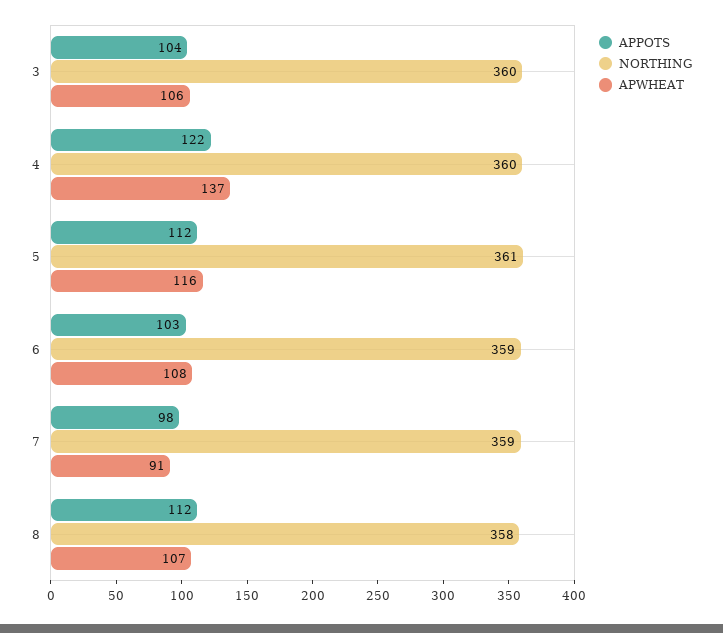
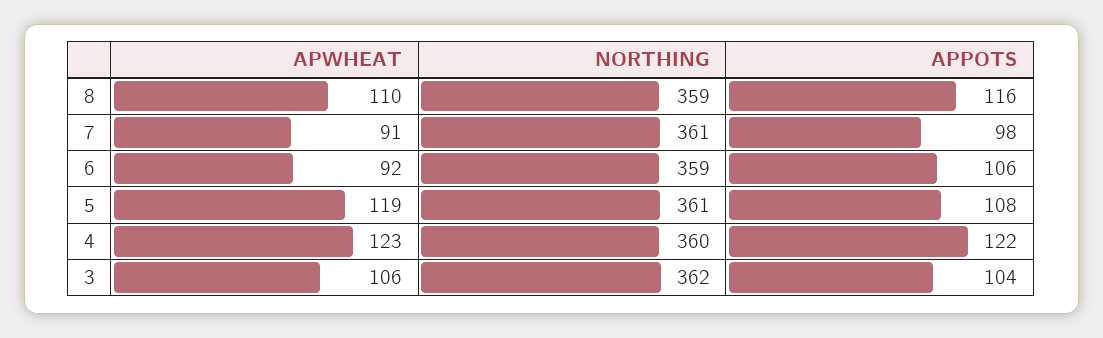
NORTHING, 3: 360 -> 362
APWHEAT, 4: 137 -> 123
APPOTS, 5: 112 -> 108
APWHEAT, 5: 116 -> 119
APPOTS, 6: 103 -> 106
APWHEAT, 6: 108 -> 92
NORTHING, 7: 359 -> 361
APPOTS, 8: 112 -> 116
NORTHING, 8: 358 -> 359
APWHEAT, 8: 107 -> 110

